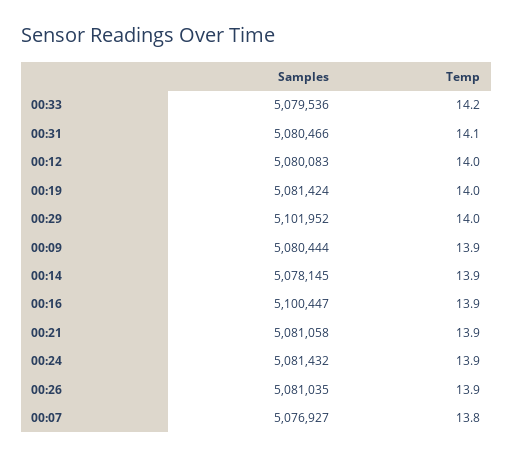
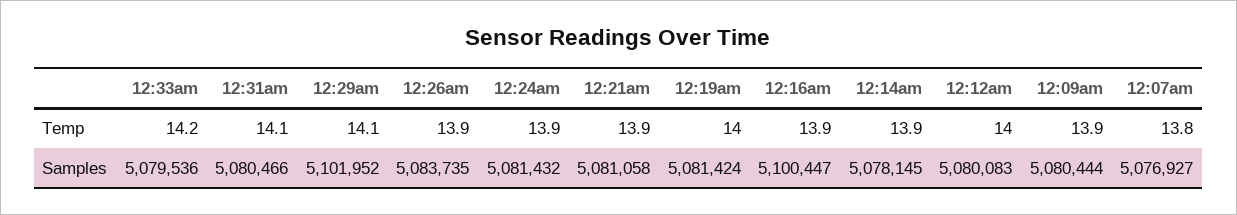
Temp, 00:29: 14 -> 14.1
Samples, 00:26: 5081035 -> 5083735

